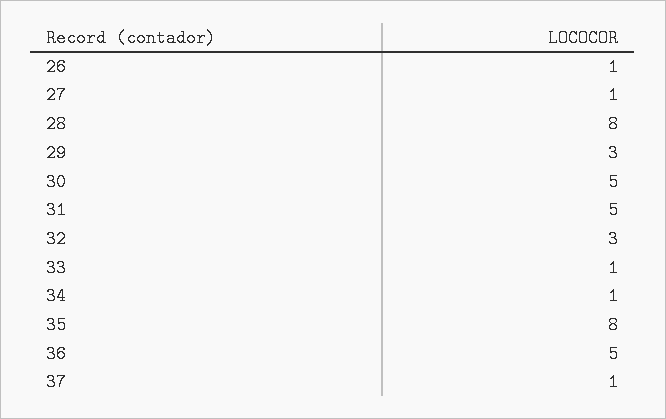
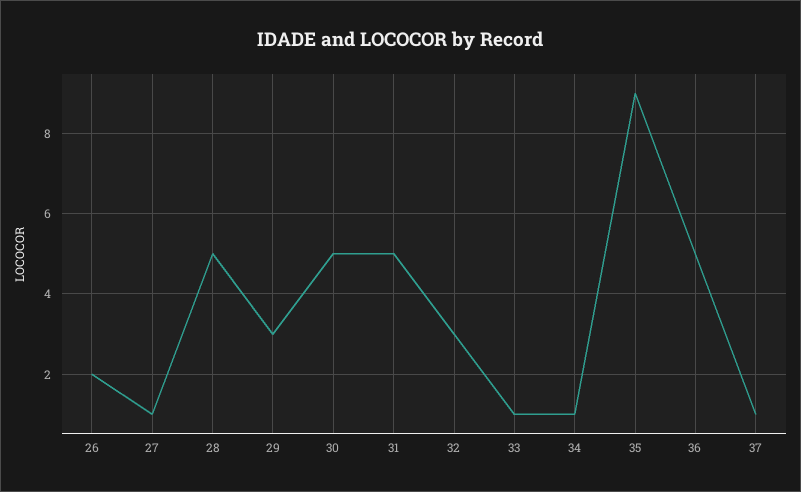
26: 1 -> 2
28: 8 -> 5
35: 8 -> 9

